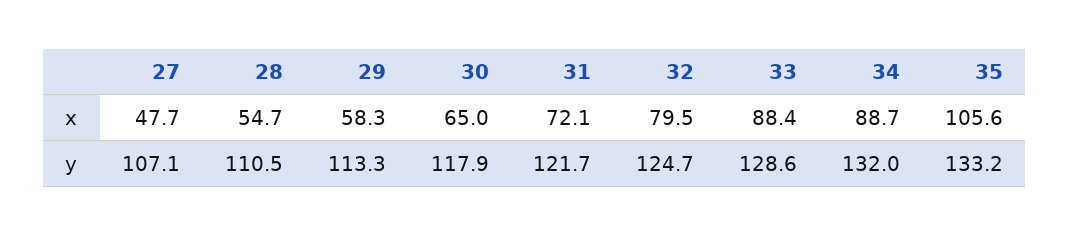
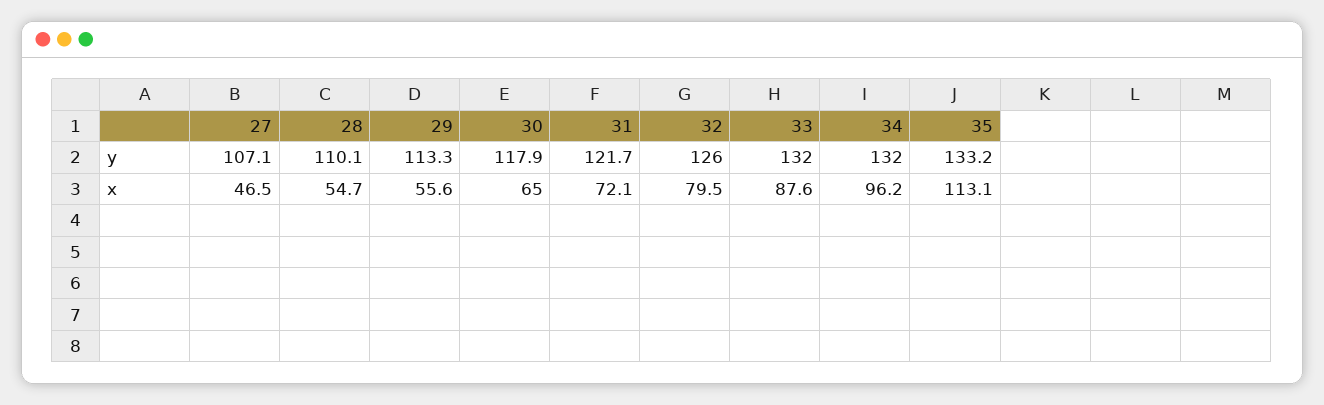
27, x: 47.7 -> 46.5
29, x: 58.3 -> 55.6
33, x: 88.4 -> 87.6
34, x: 88.7 -> 96.2
35, x: 105.6 -> 113.1
28, y: 110.5 -> 110.1
32, y: 124.7 -> 126
33, y: 128.6 -> 132

